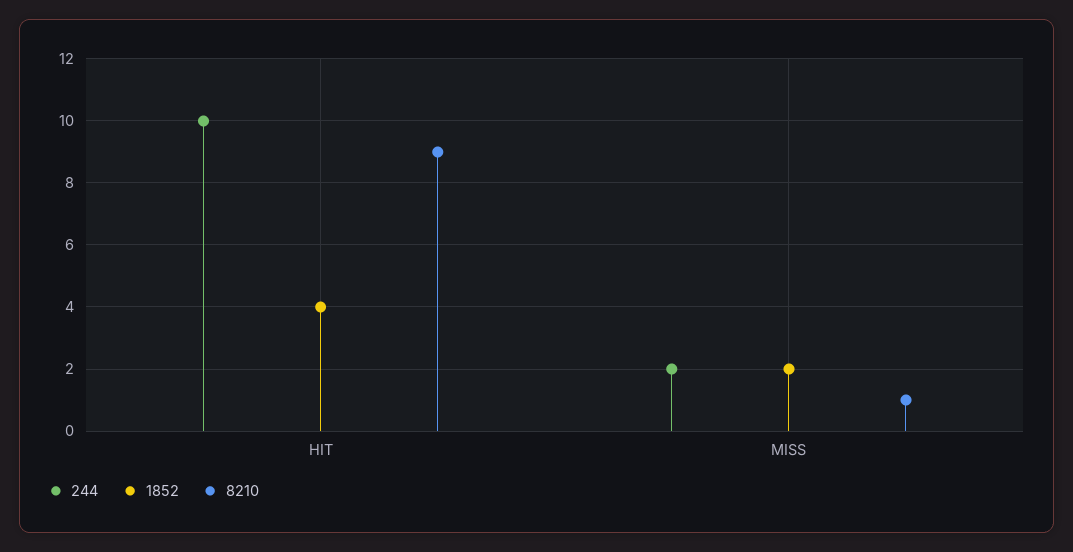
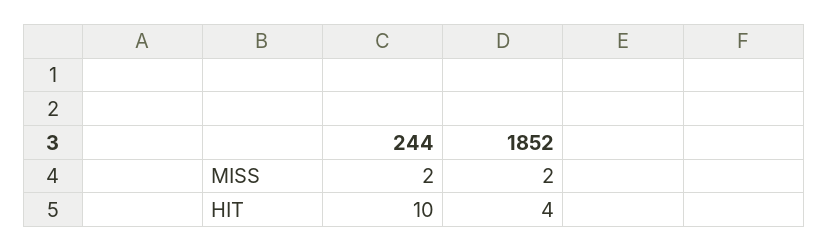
8210, HIT: 9 -> none
8210, MISS: 1 -> none

